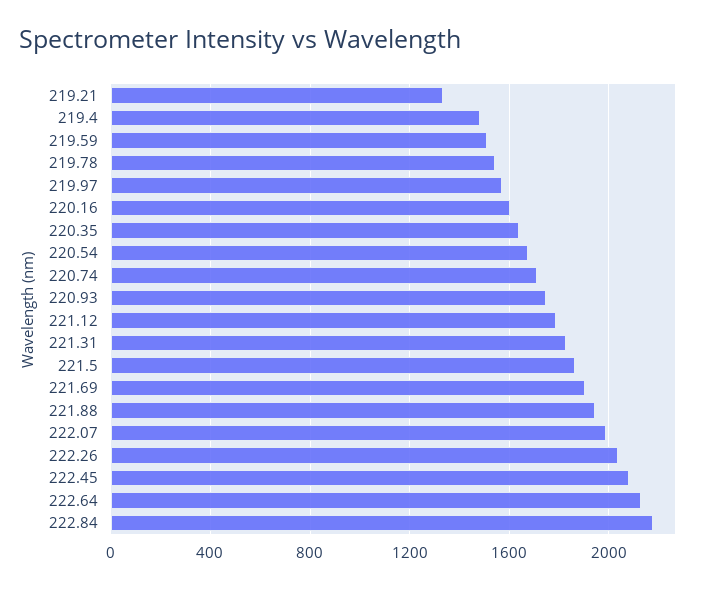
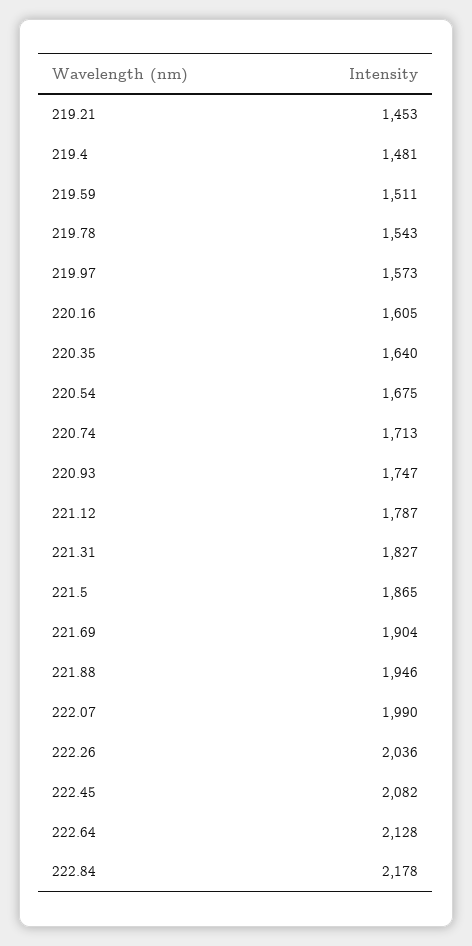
219.21: 1350 -> 1453

